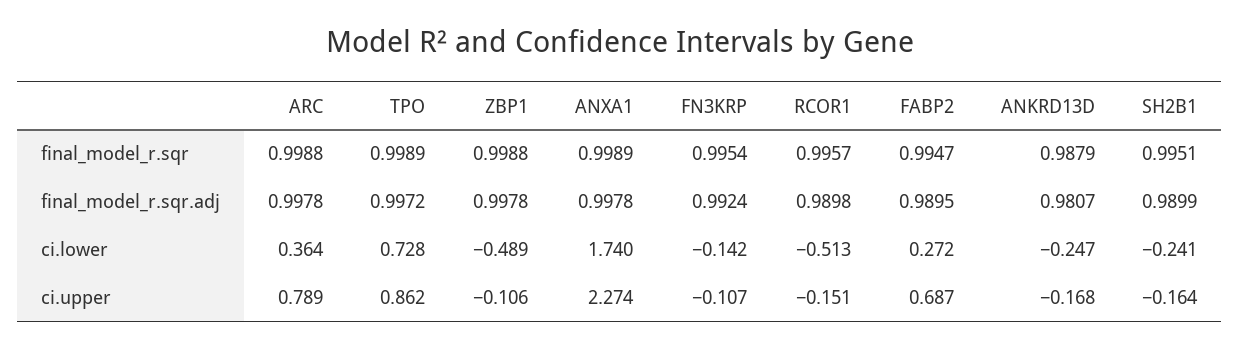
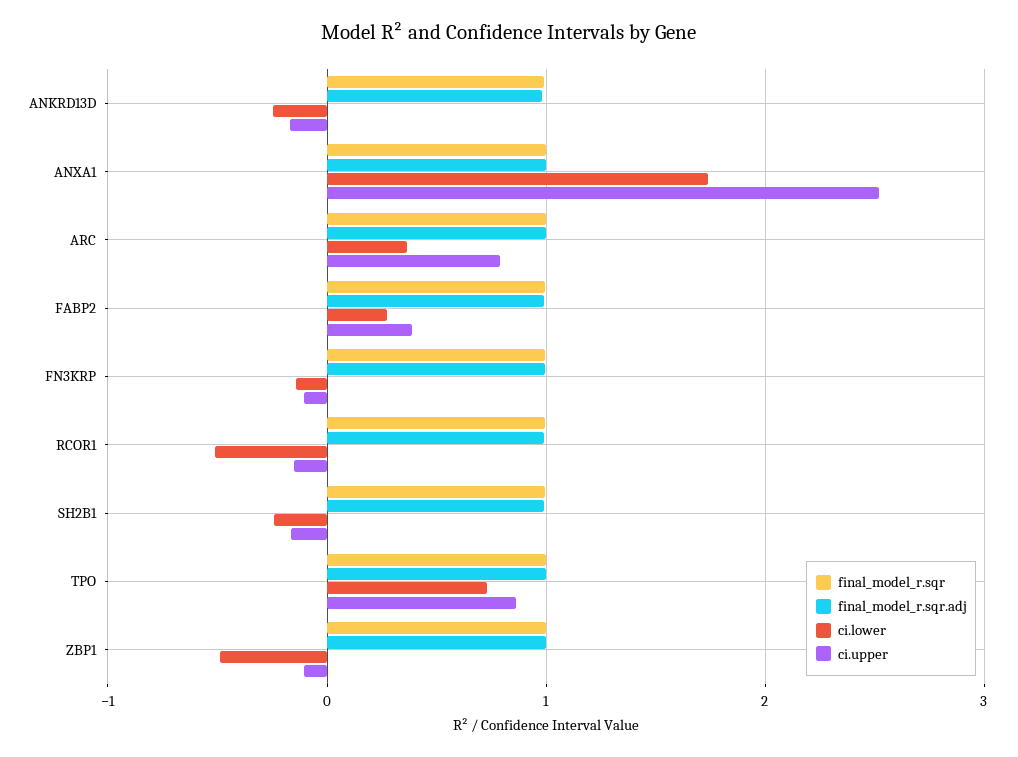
ci.upper, ANXA1: 2.274 -> 2.5
ci.upper, FABP2: 0.687 -> 0.4

